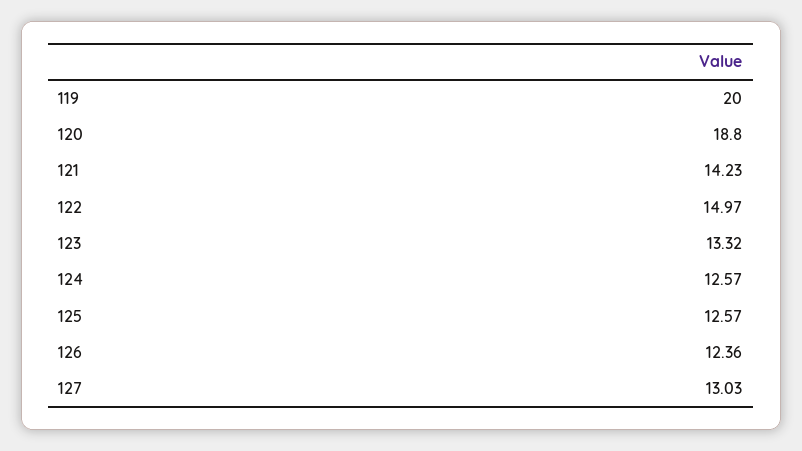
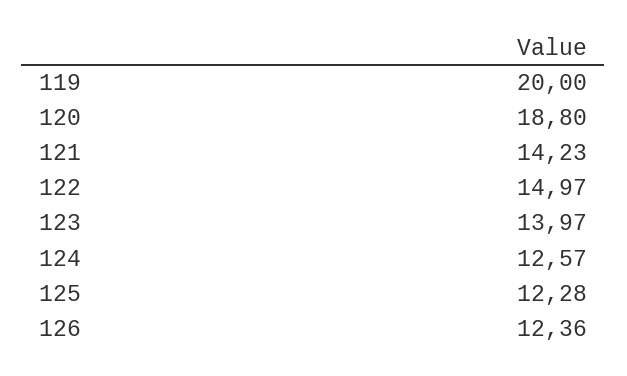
123: 13.32 -> 13.97
125: 12.57 -> 12.28
127: 13.03 -> none

